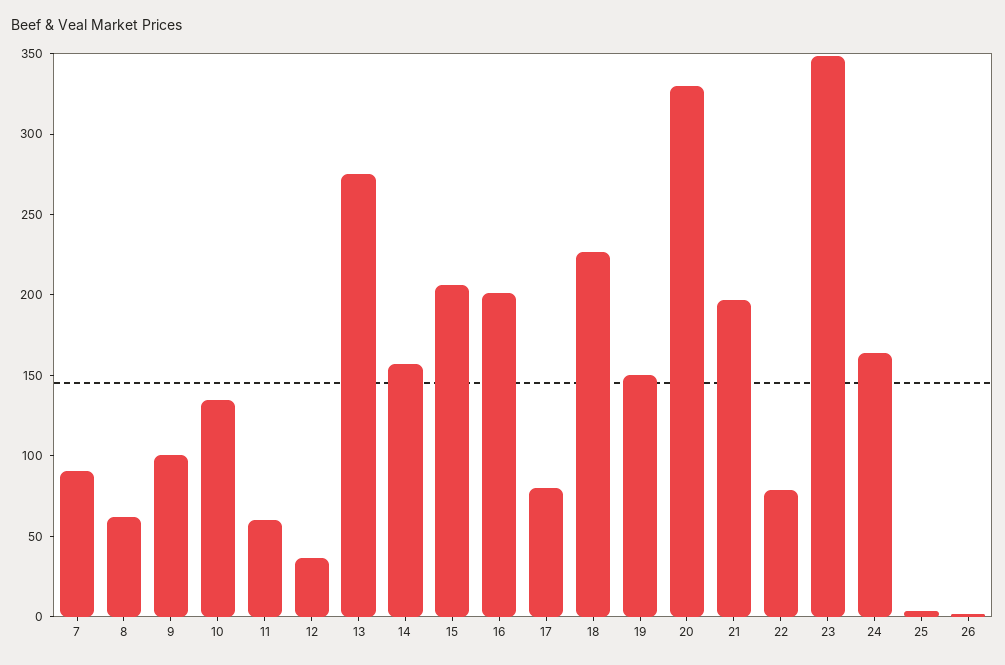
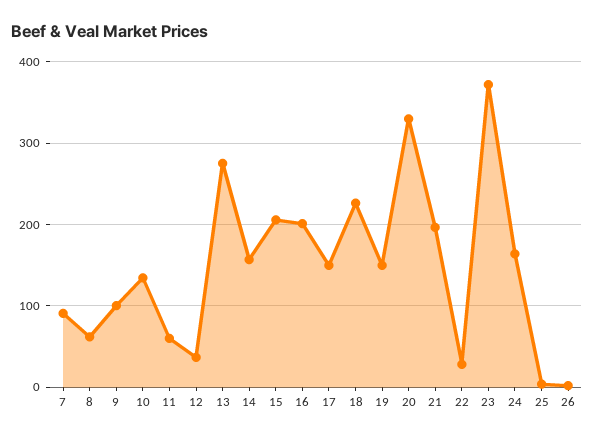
17: 80 -> 150
22: 80 -> 30
23: 350 -> 370

